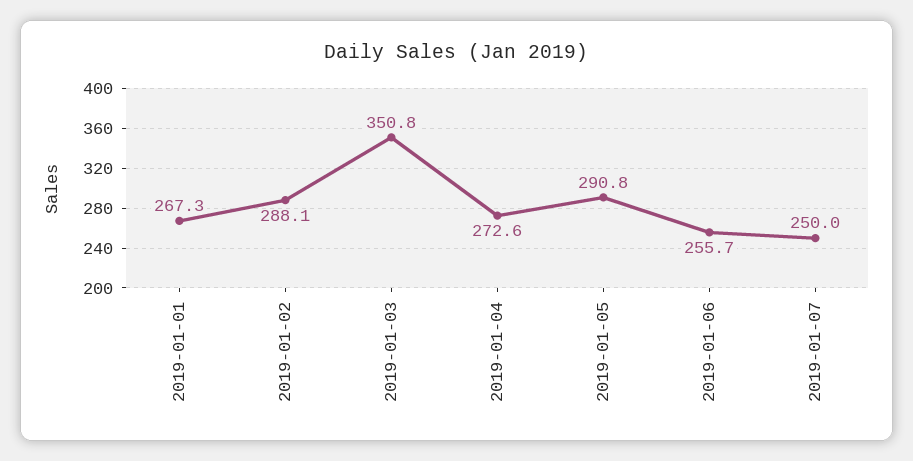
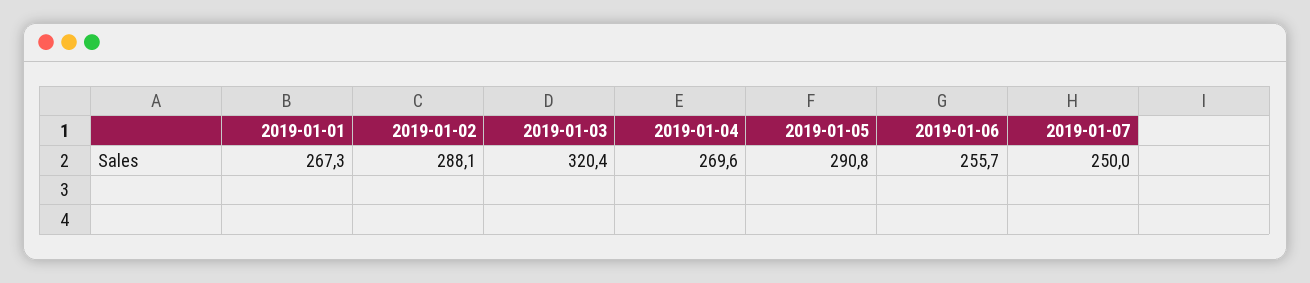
2019-01-03: 350.8 -> 320.4
2019-01-04: 272.6 -> 269.6

